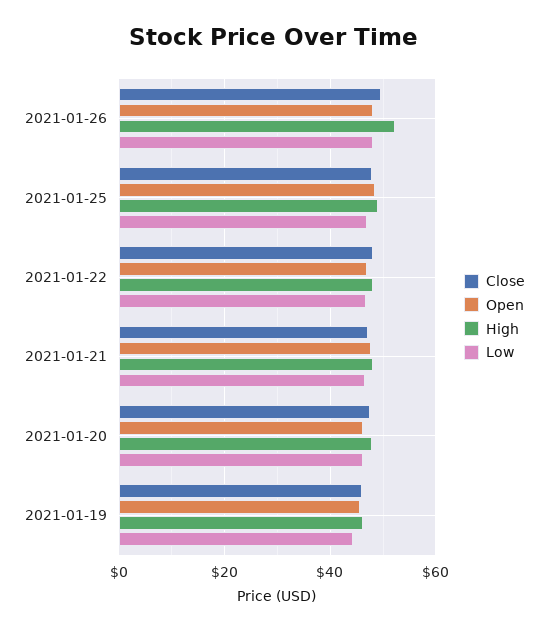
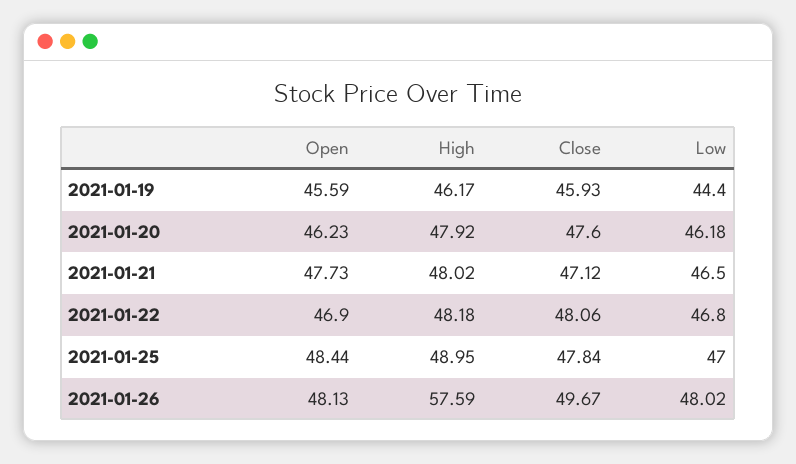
High, 2021-01-26: 52 -> 57.59

